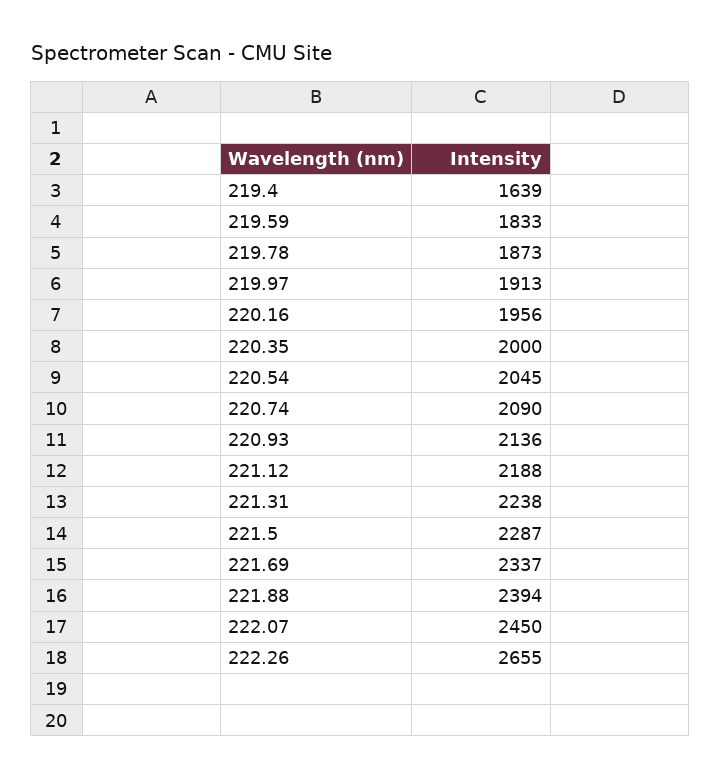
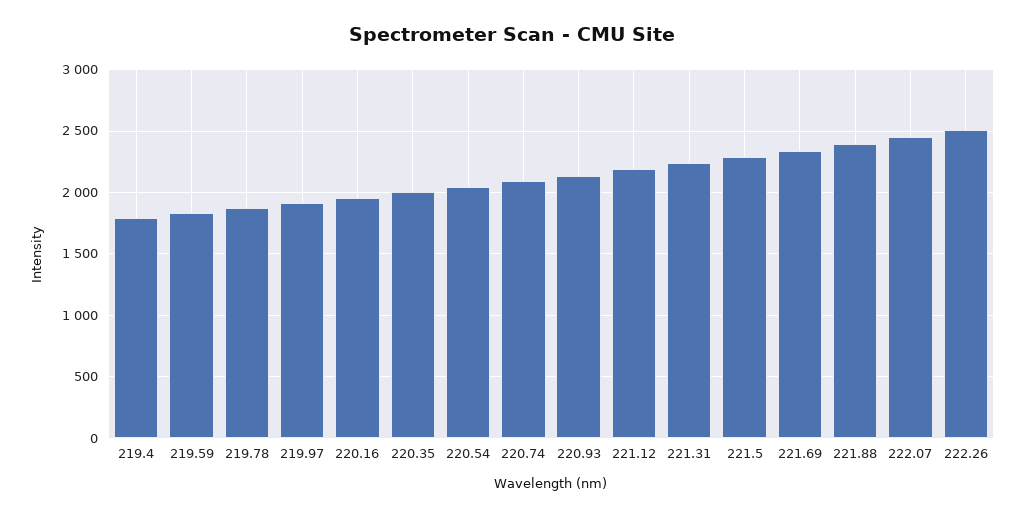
219.4: 1639 -> 1800
222.26: 2655 -> 2500

